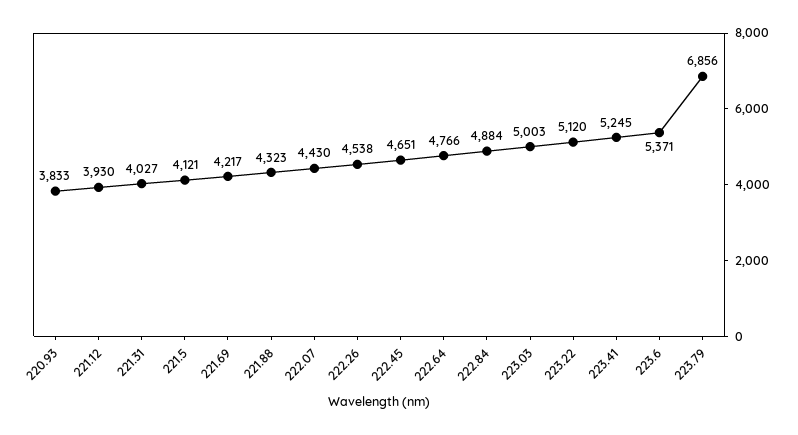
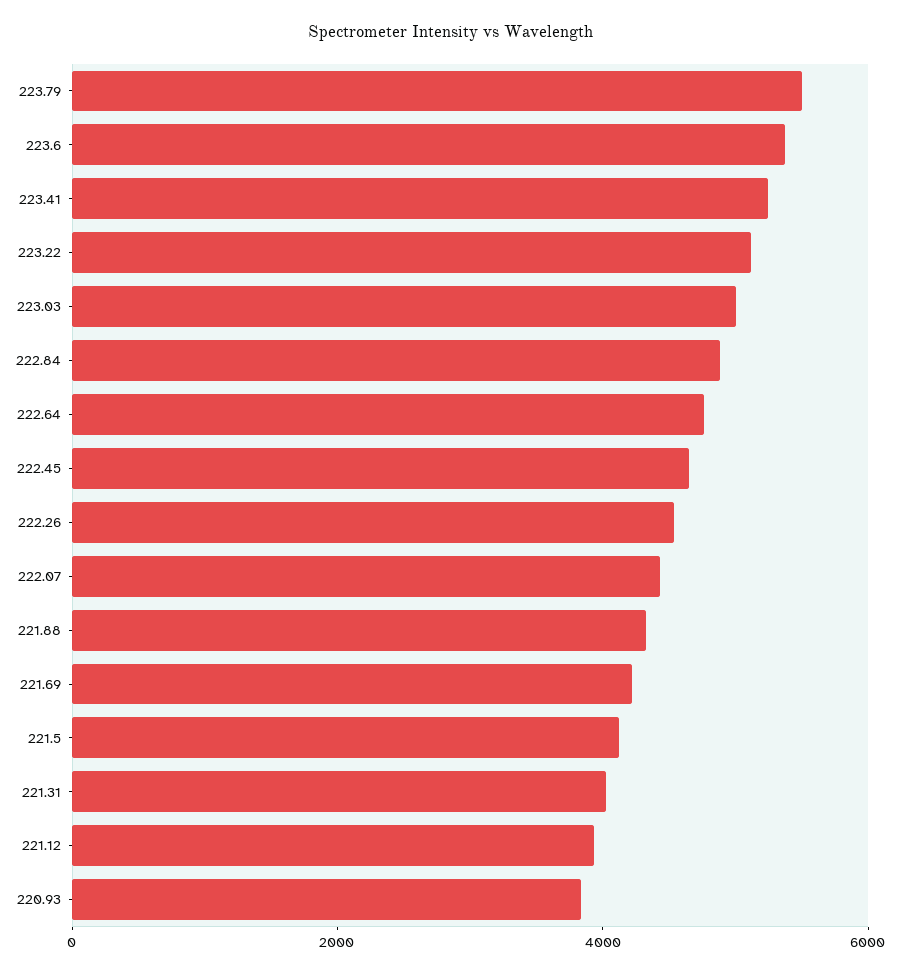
223.79: 6856 -> 5500

